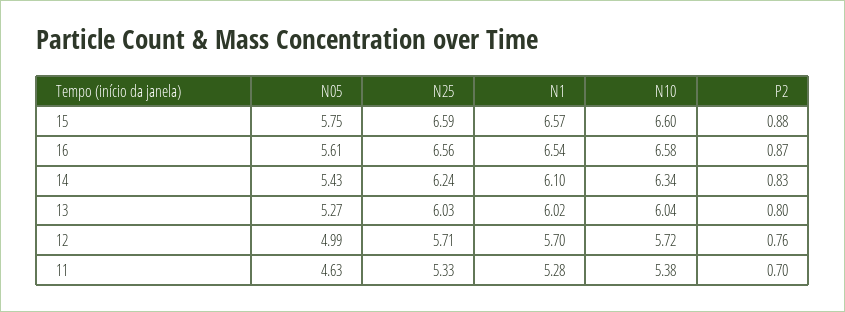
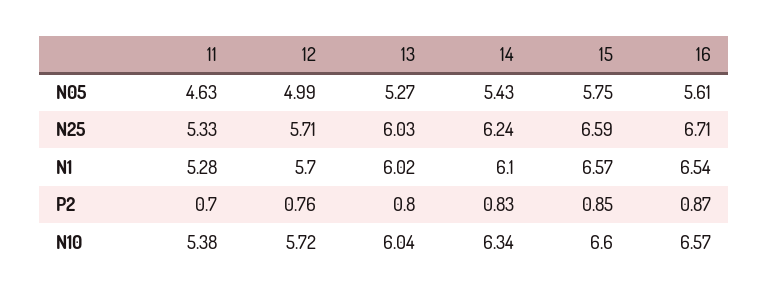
P2, 15: 0.88 -> 0.85
N25, 16: 6.56 -> 6.71
N10, 16: 6.58 -> 6.57

